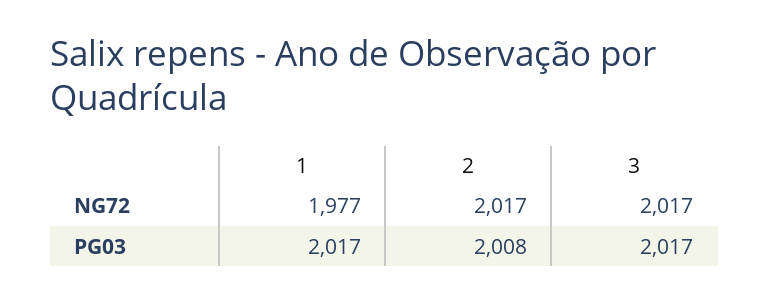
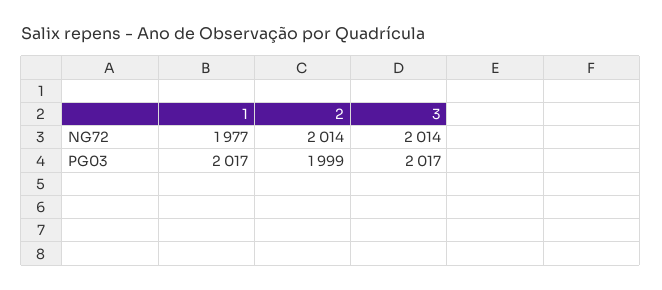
2, NG72: 2017 -> 2014
3, NG72: 2017 -> 2014
2, PG03: 2008 -> 1999

